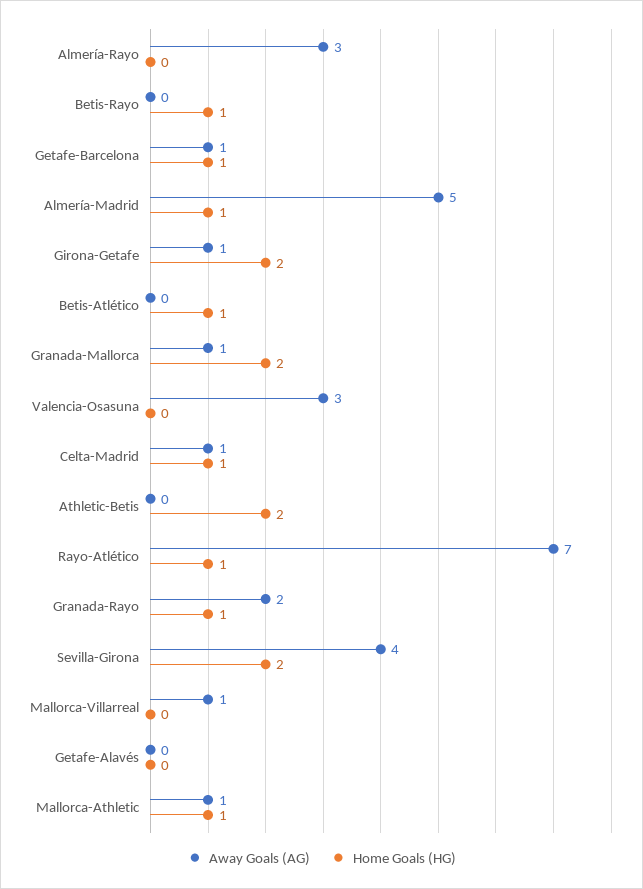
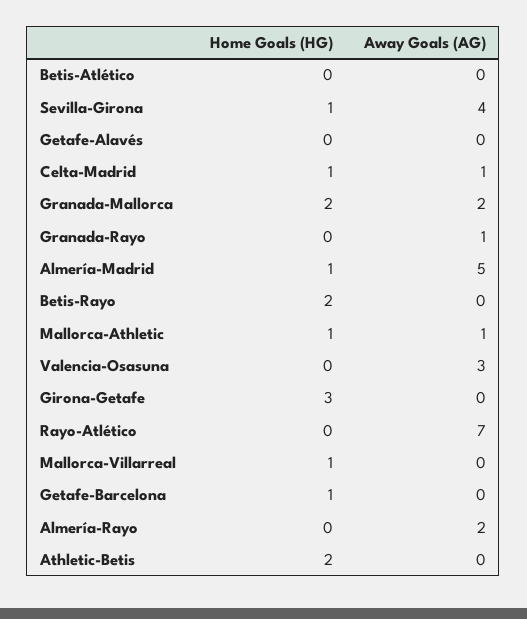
Away Goals (AG), Almería-Rayo: 3 -> 2
Home Goals (HG), Betis-Rayo: 1 -> 2
Away Goals (AG), Getafe-Barcelona: 1 -> 0
Away Goals (AG), Girona-Getafe: 1 -> 0
Home Goals (HG), Girona-Getafe: 2 -> 3
Home Goals (HG), Betis-Atlético: 1 -> 0
Away Goals (AG), Granada-Mallorca: 1 -> 2
Home Goals (HG), Rayo-Atlético: 1 -> 0
Away Goals (AG), Granada-Rayo: 2 -> 1
Home Goals (HG), Granada-Rayo: 1 -> 0
Home Goals (HG), Sevilla-Girona: 2 -> 1
Away Goals (AG), Mallorca-Villarreal: 1 -> 0
Home Goals (HG), Mallorca-Villarreal: 0 -> 1

